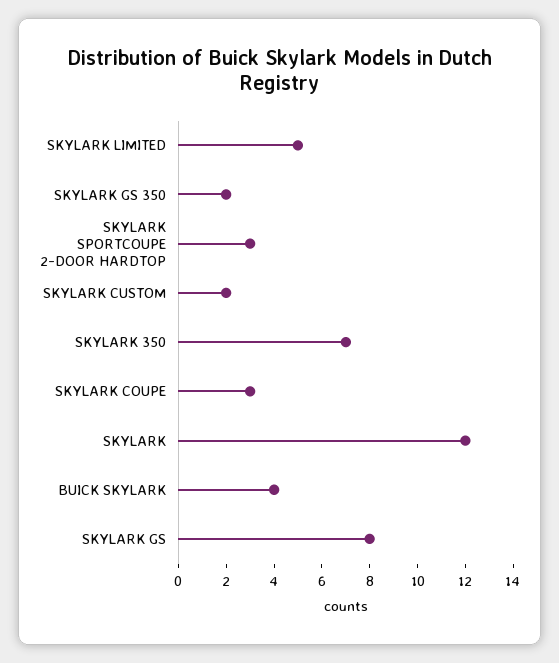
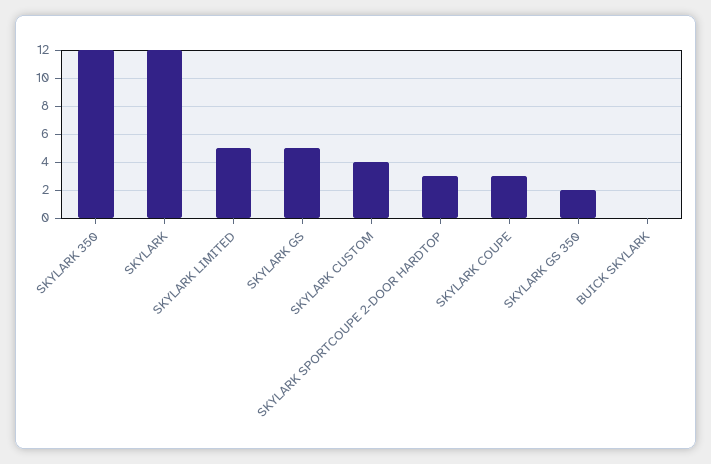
SKYLARK CUSTOM: 2 -> 4
SKYLARK 350: 7 -> 12
BUICK SKYLARK: 4 -> 0
SKYLARK GS: 8 -> 5

